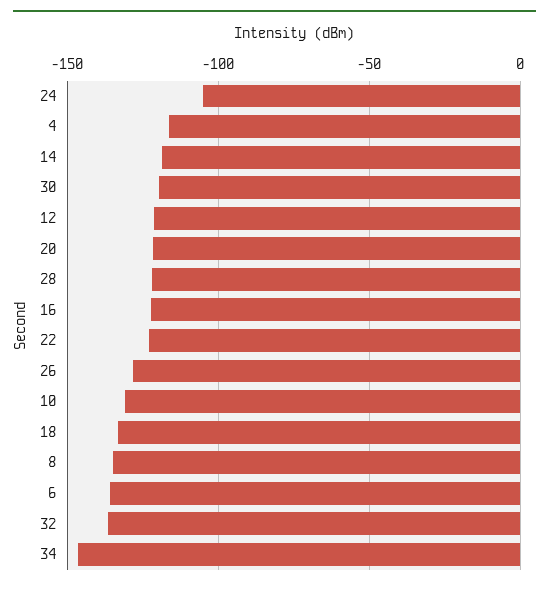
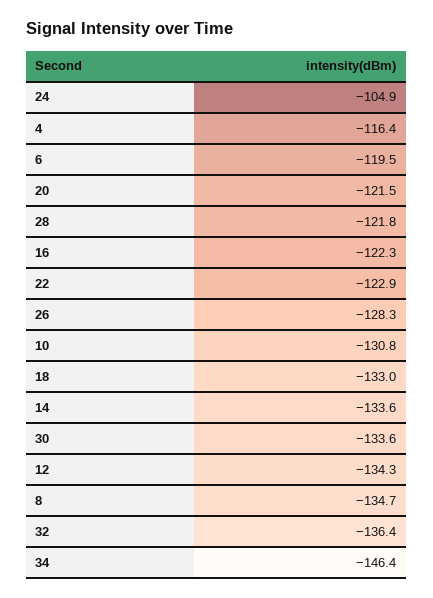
14: -120 -> -133.6
30: -120 -> -133.6
12: -120 -> -134.3
6: -135 -> -119.5

